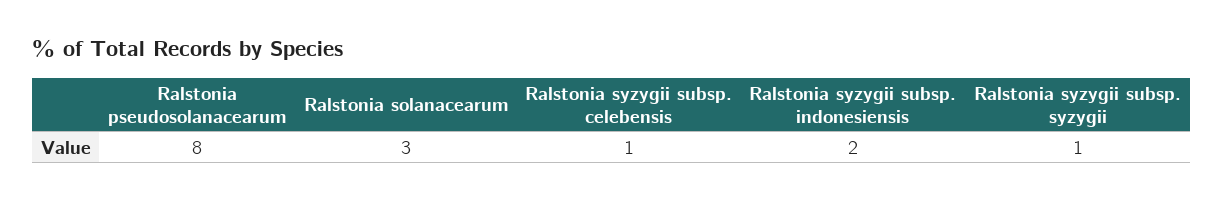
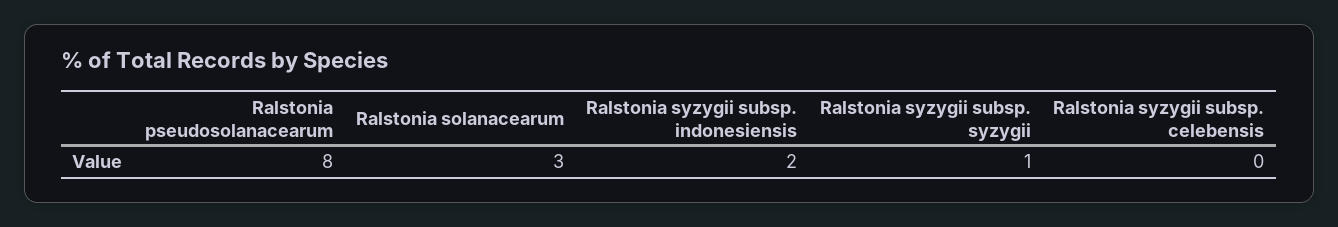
Ralstonia syzygii subsp. celebensis: 1 -> 0

